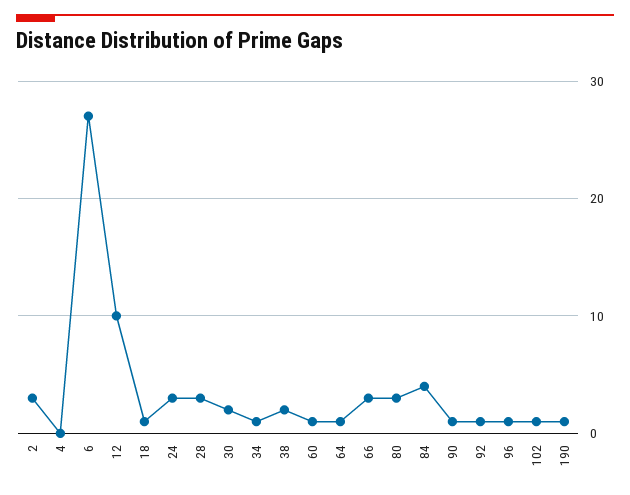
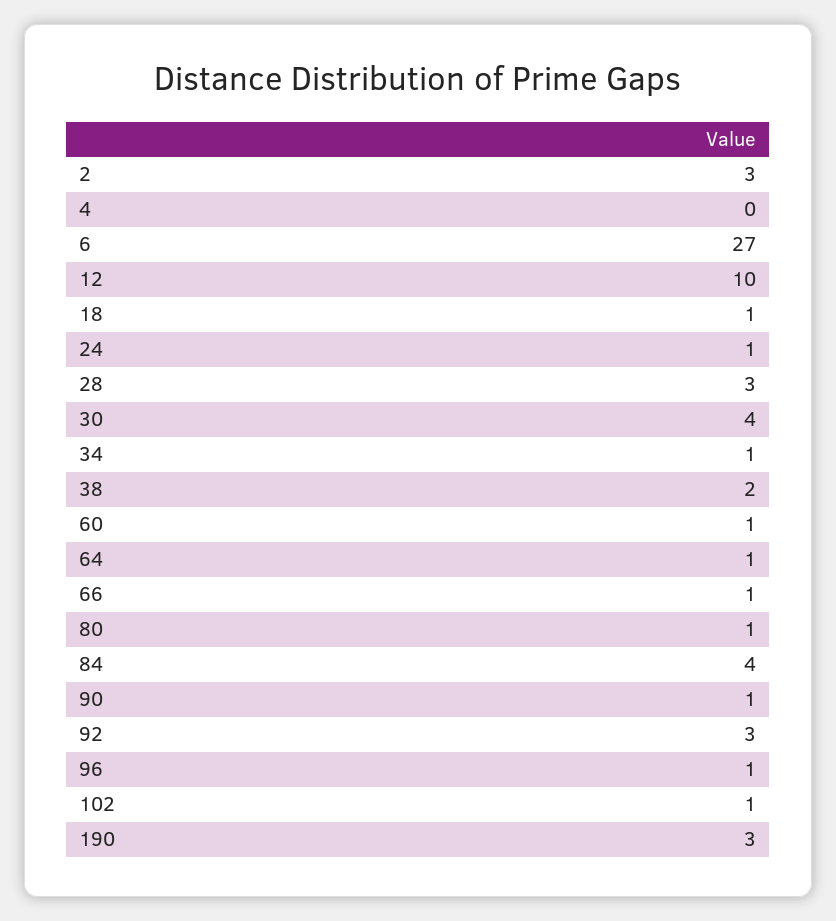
24: 3 -> 1
30: 2 -> 4
66: 3 -> 1
80: 3 -> 1
92: 1 -> 3
190: 1 -> 3

